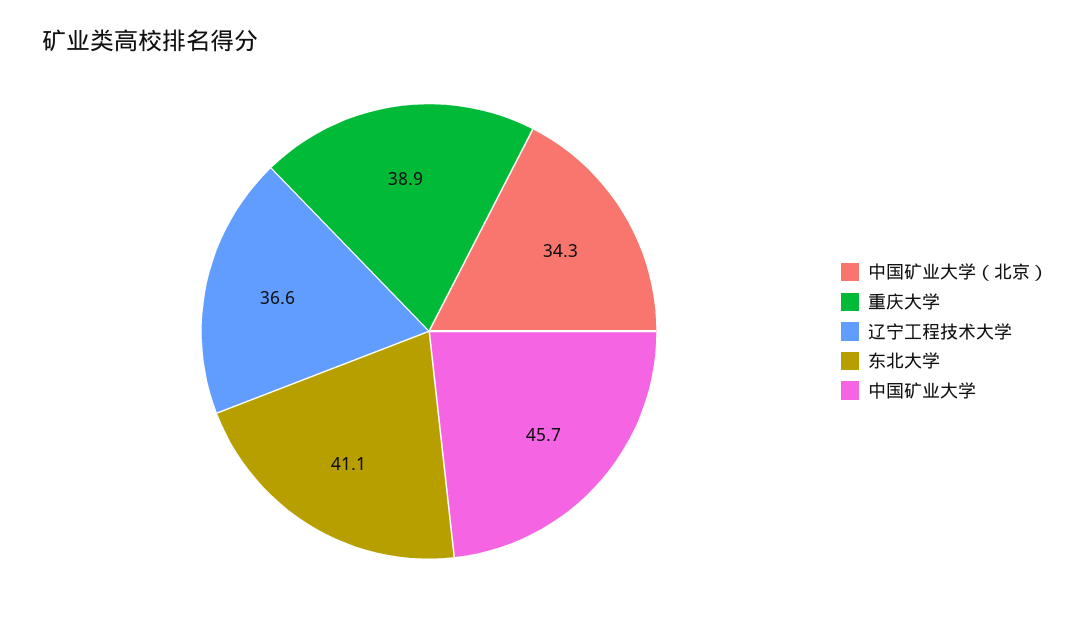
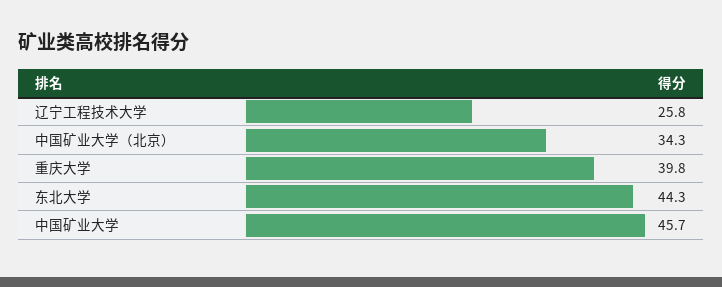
重庆大学: 38.9 -> 39.8
辽宁工程技术大学: 36.6 -> 25.8
东北大学: 41.1 -> 44.3

